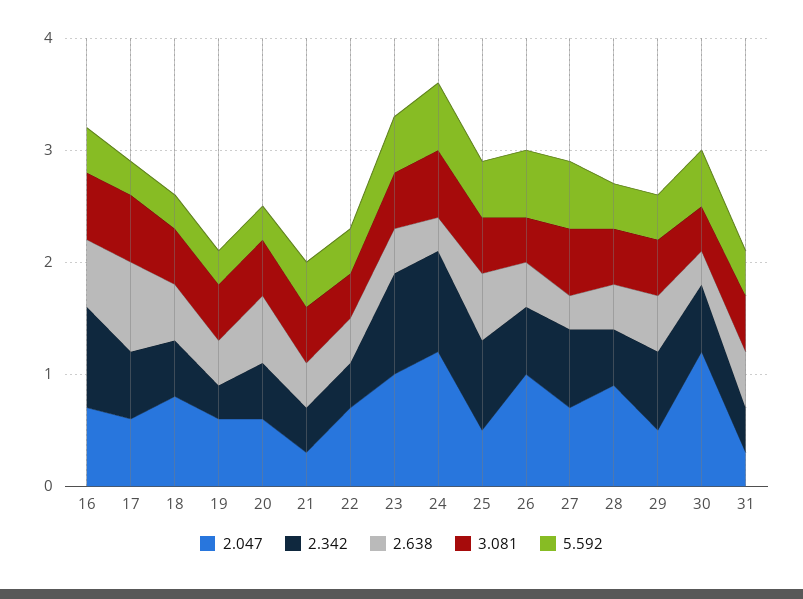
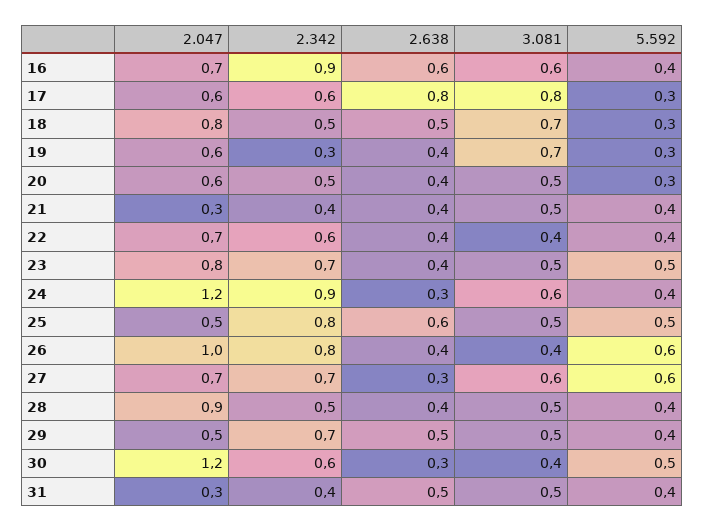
3.081, 17: 0.6 -> 0.8
3.081, 18: 0.5 -> 0.7
3.081, 19: 0.5 -> 0.7
2.638, 20: 0.6 -> 0.4
2.342, 22: 0.4 -> 0.6
2.047, 23: 1 -> 0.8
2.342, 23: 0.9 -> 0.7
5.592, 24: 0.6 -> 0.4
2.342, 26: 0.6 -> 0.8

